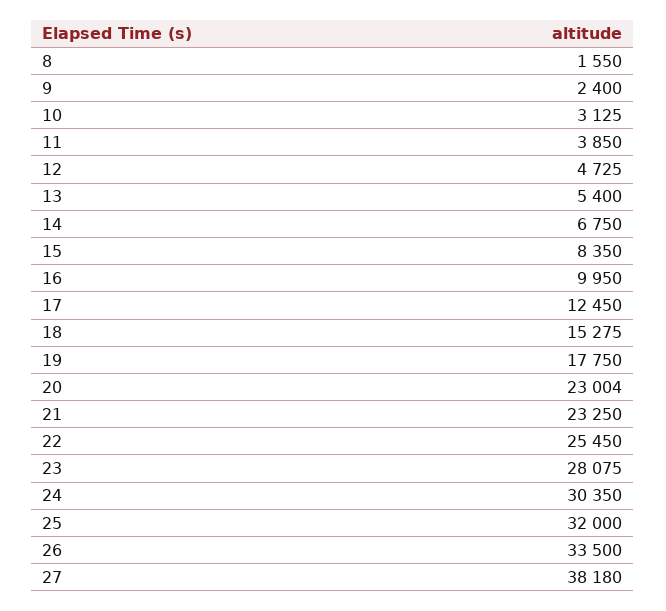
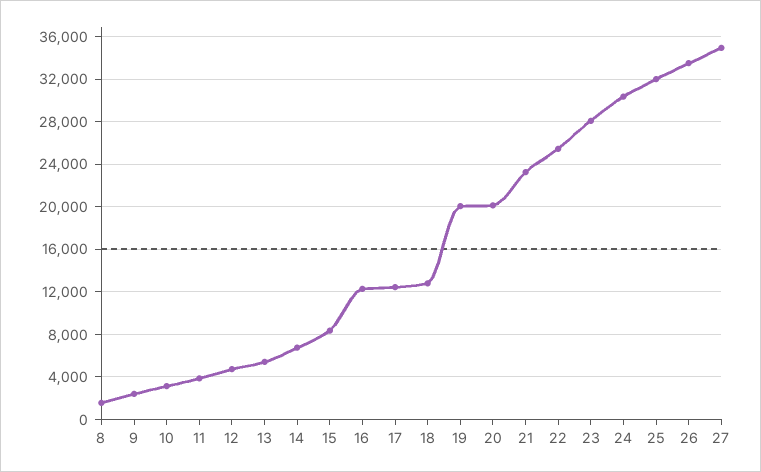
16: 9950 -> 12000
18: 15275 -> 13000
19: 17750 -> 20000
20: 23004 -> 20000
27: 38180 -> 35000

